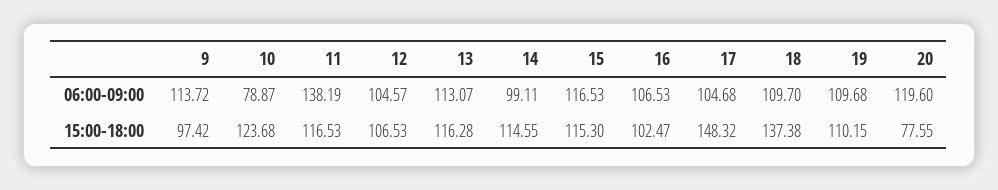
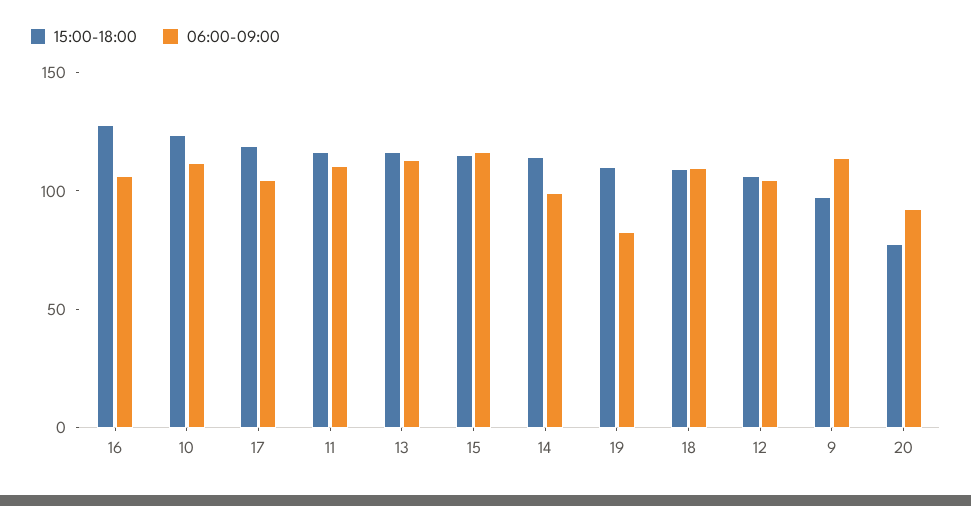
06:00-09:00, 10: 78.87 -> 110
06:00-09:00, 11: 138.19 -> 110
06:00-09:00, 19: 109.68 -> 80
06:00-09:00, 20: 119.6 -> 90
15:00-18:00, 16: 102.47 -> 130
15:00-18:00, 17: 148.32 -> 120
15:00-18:00, 18: 137.38 -> 110

